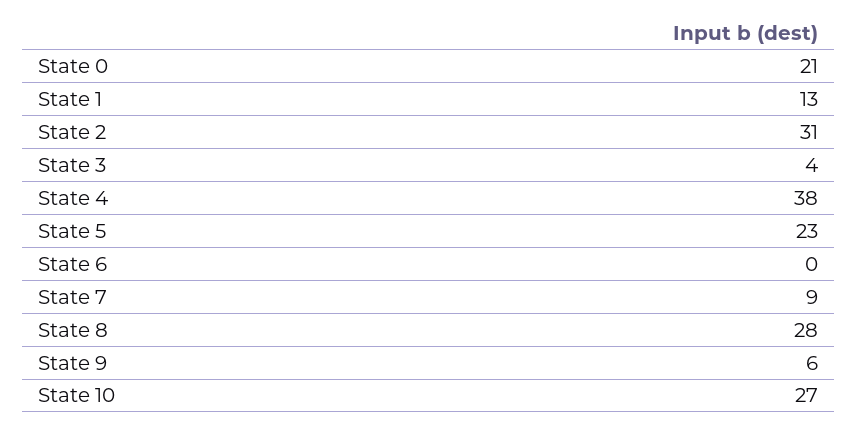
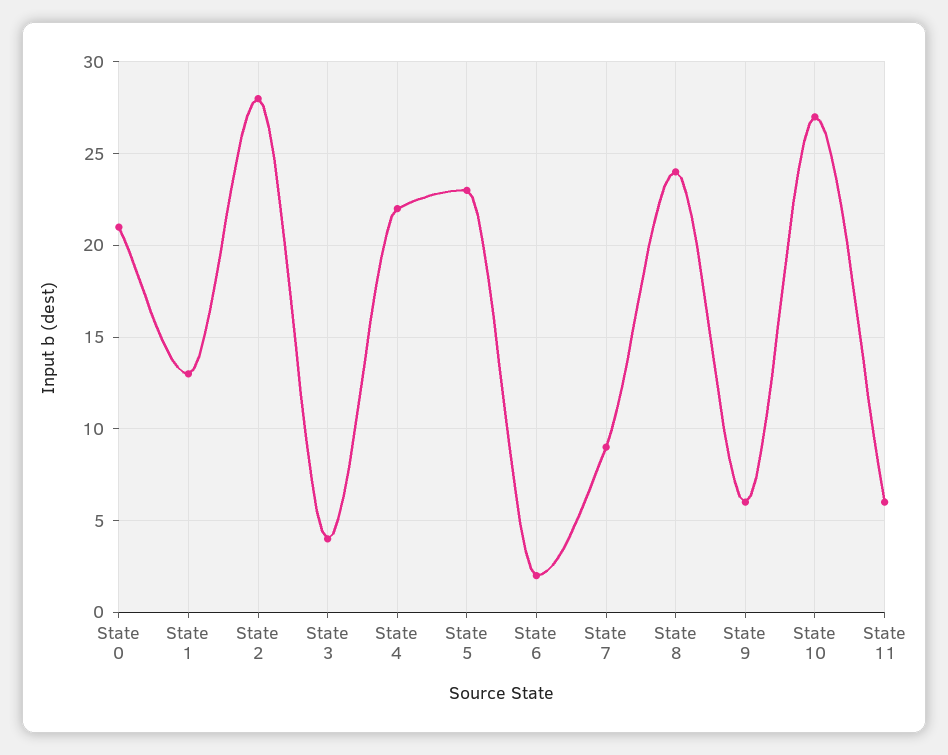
State 2: 31 -> 28
State 4: 38 -> 22
State 6: 0 -> 2
State 8: 28 -> 24
State 11: none -> 6

